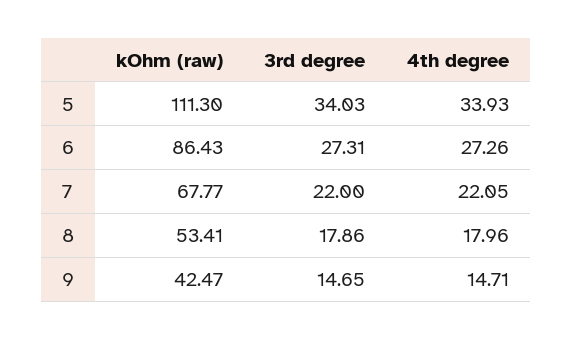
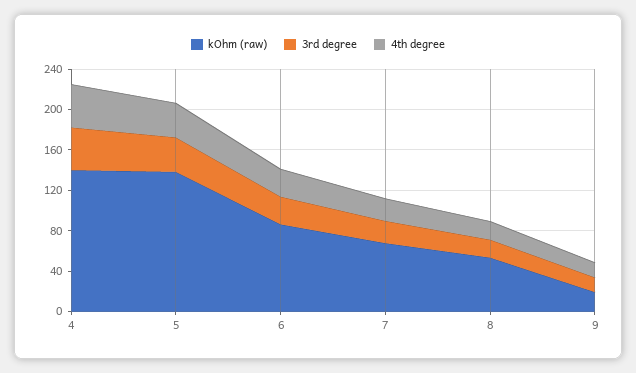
kOhm (raw), 5: 111.3 -> 140
kOhm (raw), 9: 42.47 -> 20
kOhm (raw), 4: none -> 140
3rd degree, 4: none -> 40
4th degree, 4: none -> 40

